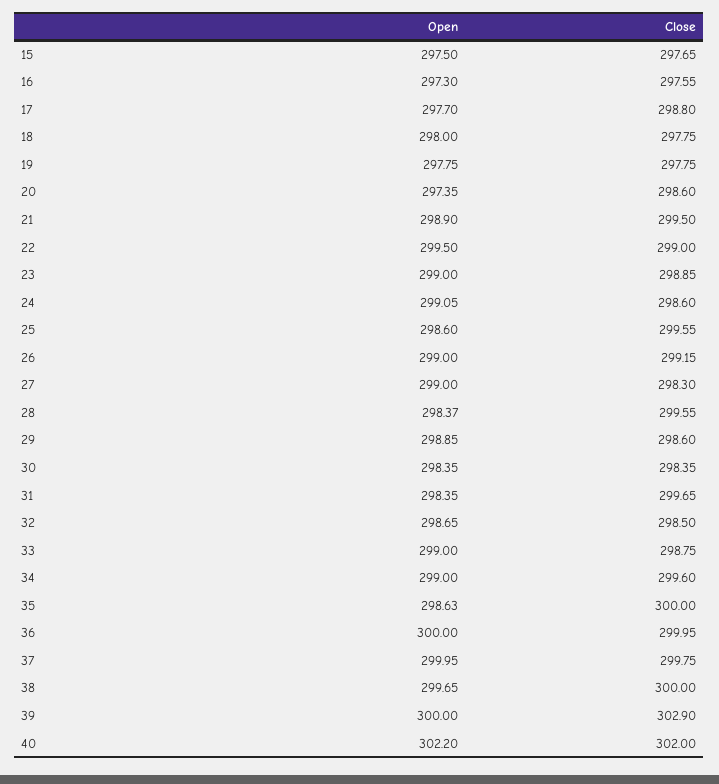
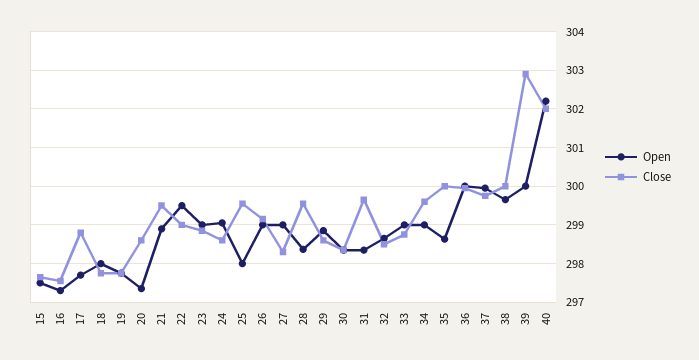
Open, 25: 298.6 -> 298

